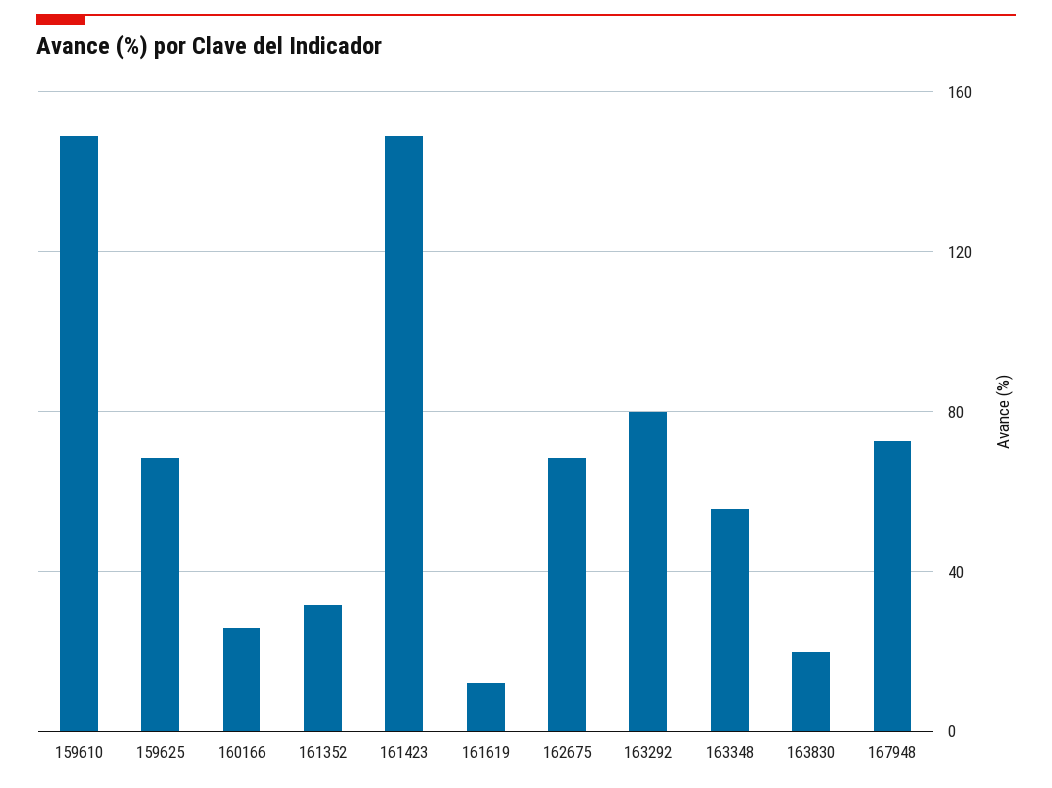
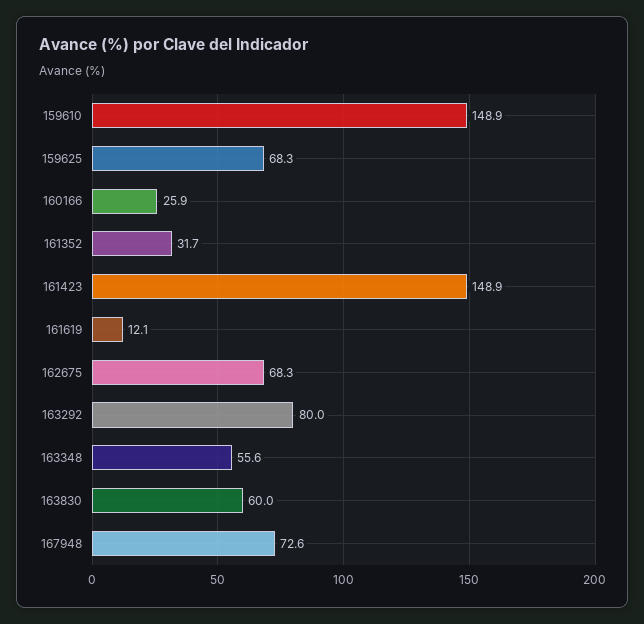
163830: 20 -> 60

